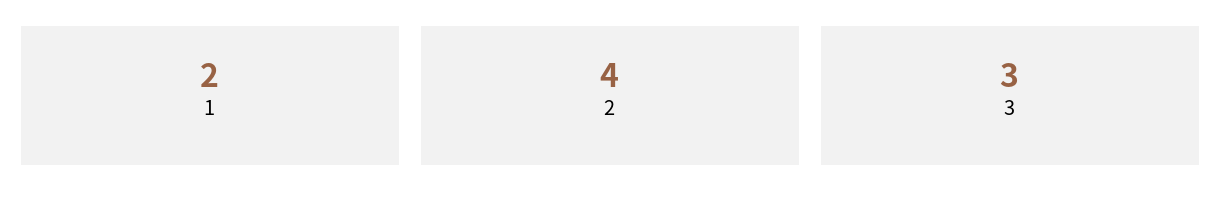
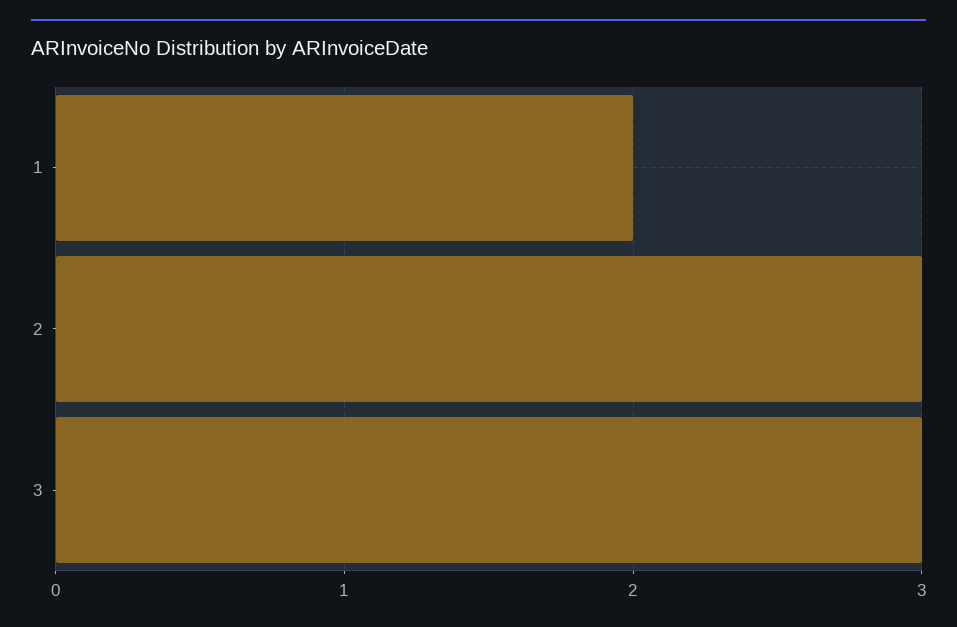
2: 4 -> 3

